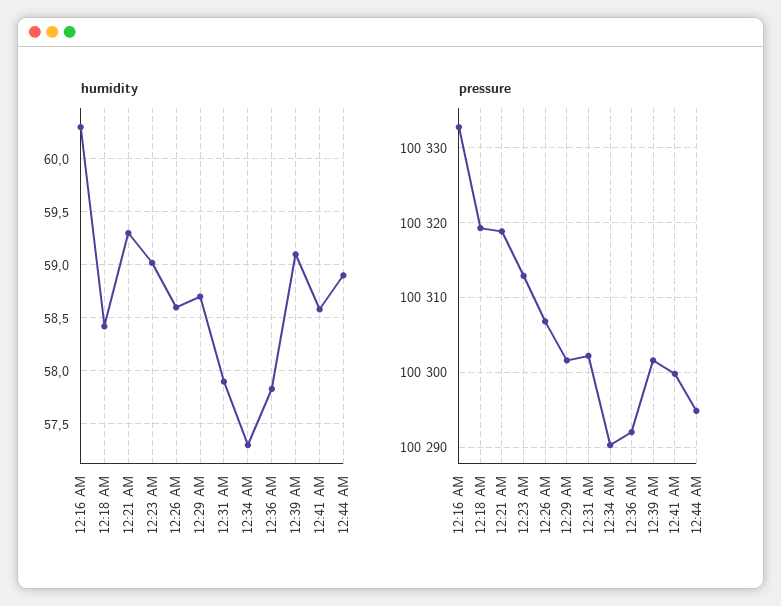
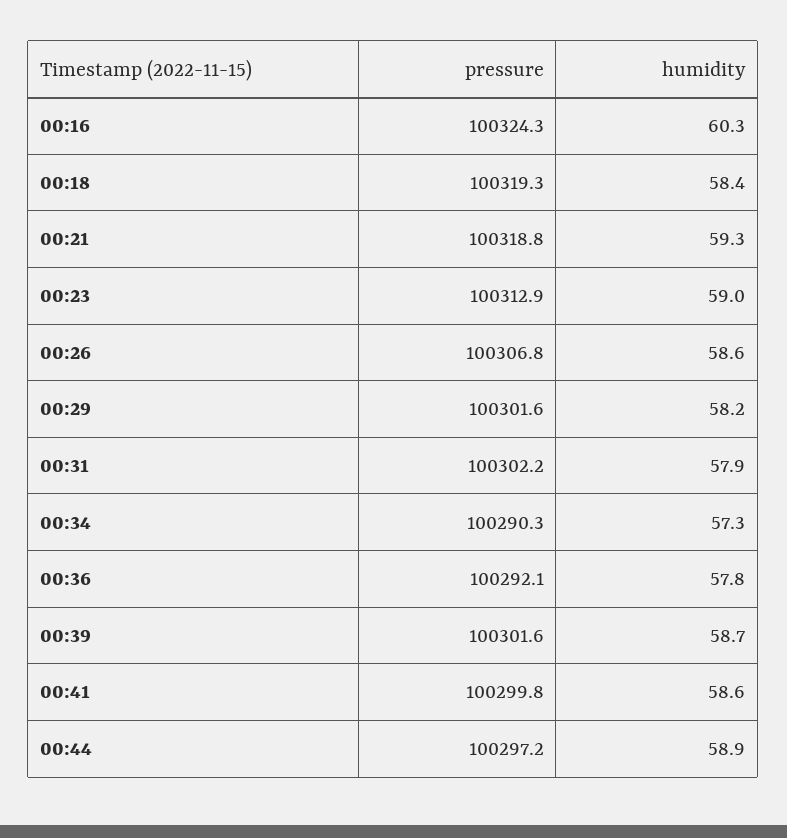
humidity, 12:29 AM: 58.7 -> 58.2
humidity, 12:39 AM: 59.1 -> 58.7
pressure, 12:16 AM: 100333 -> 100324.3
pressure, 12:44 AM: 100295 -> 100297.2

